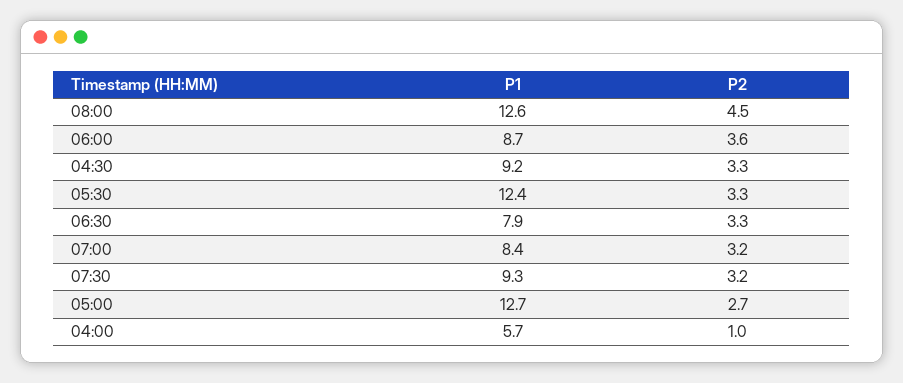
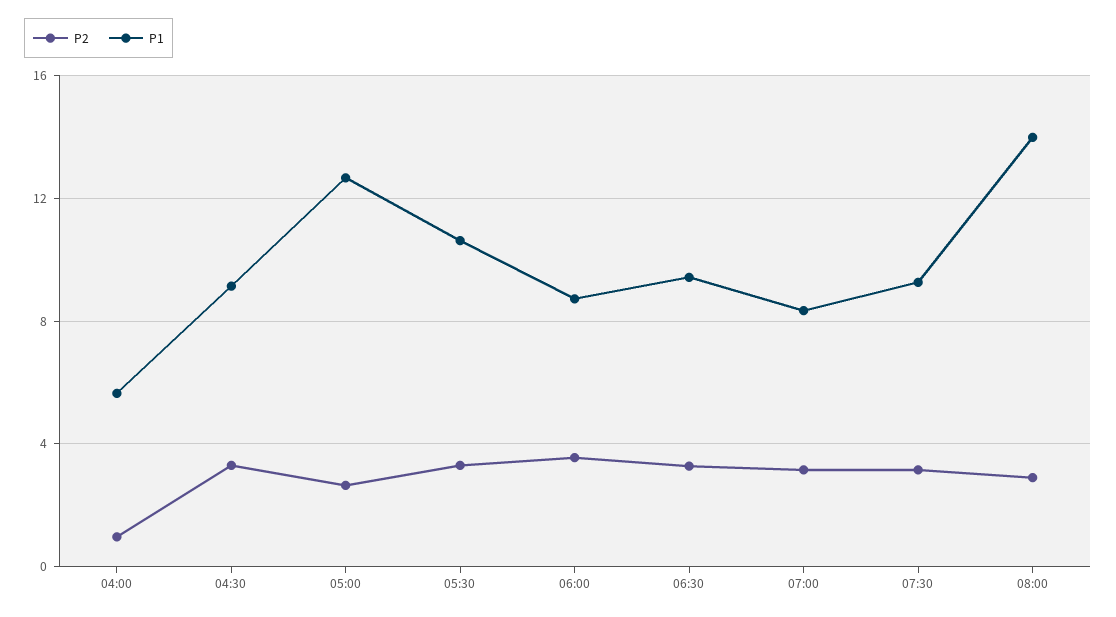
P1, 08:00: 12.6 -> 14
P2, 08:00: 4.5 -> 3
P1, 05:30: 12.4 -> 10.5
P1, 06:30: 7.9 -> 9.5

